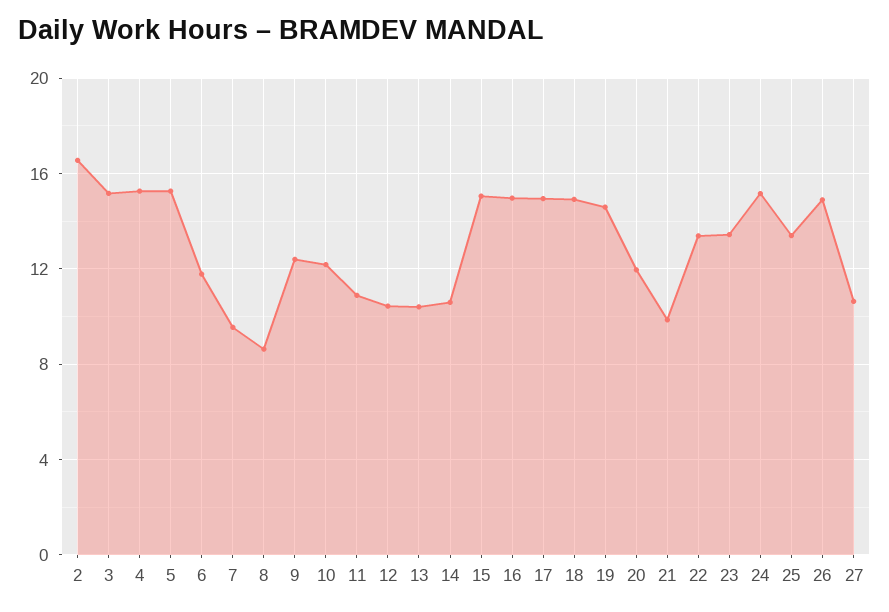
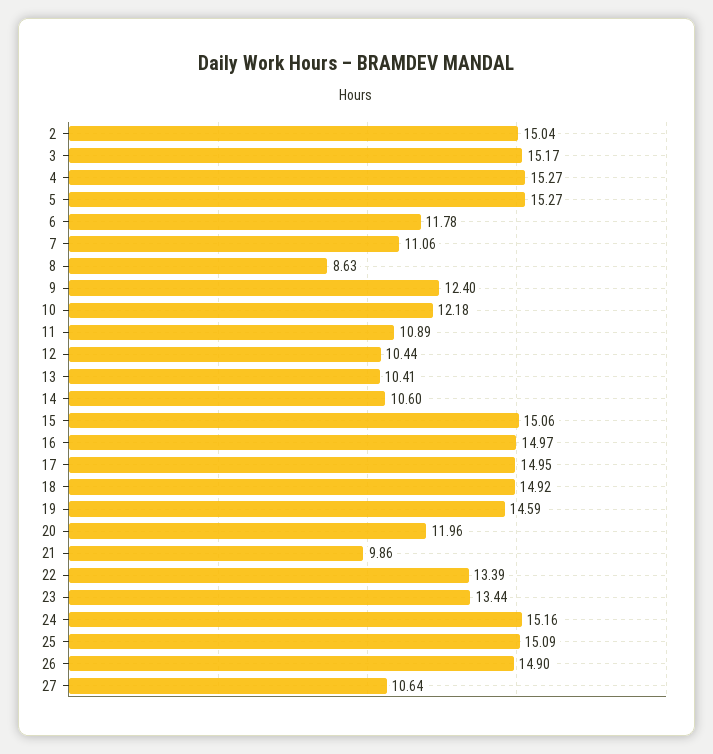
2: 16.5 -> 15.04
7: 9.5 -> 11.06
25: 13.5 -> 15.09

